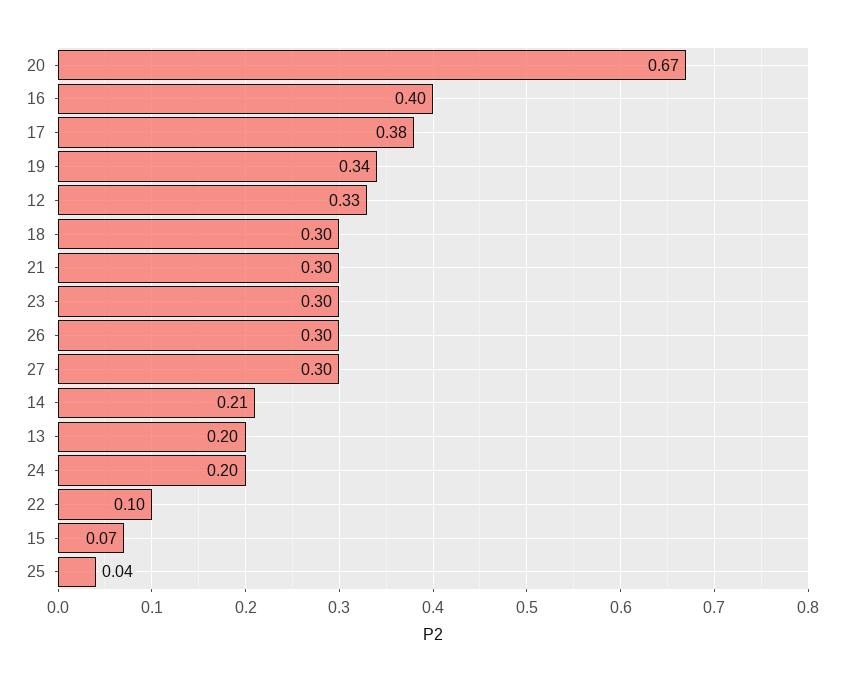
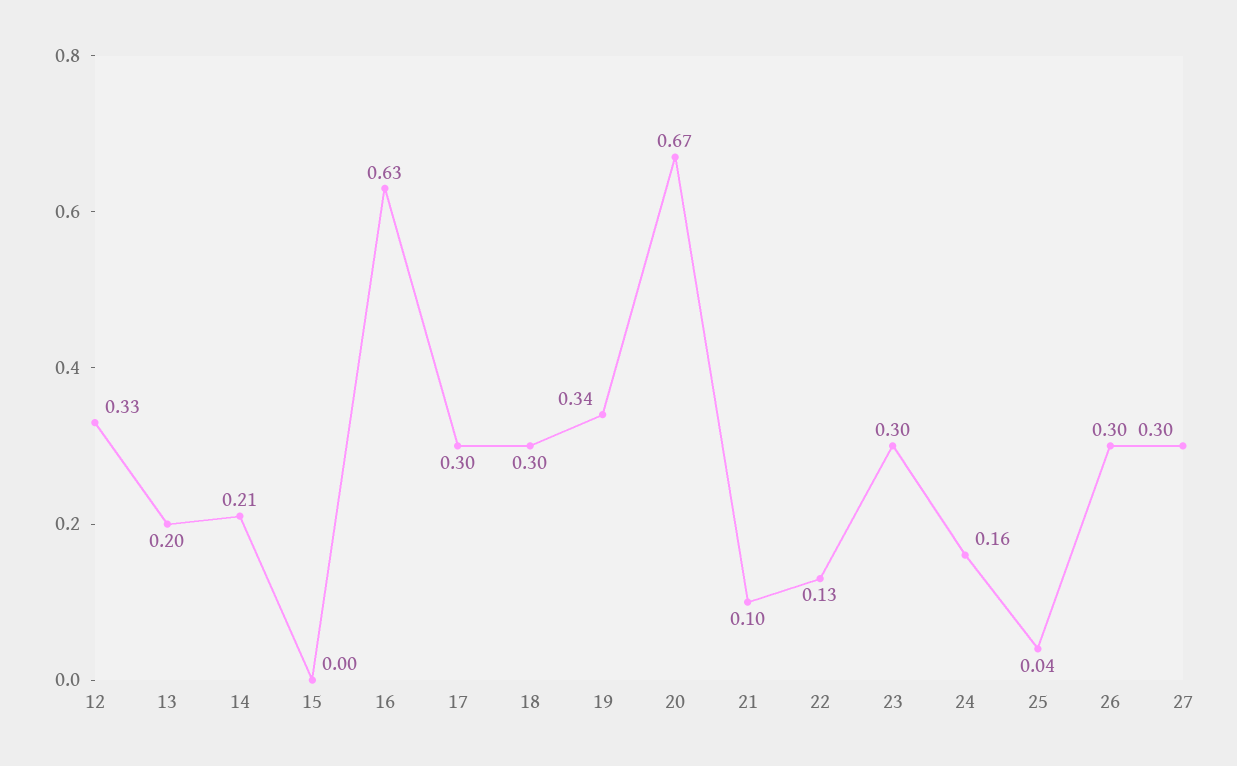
16: 0.4 -> 0.63
17: 0.38 -> 0.3
21: 0.3 -> 0.1
24: 0.2 -> 0.16
22: 0.1 -> 0.13
15: 0.07 -> 0

